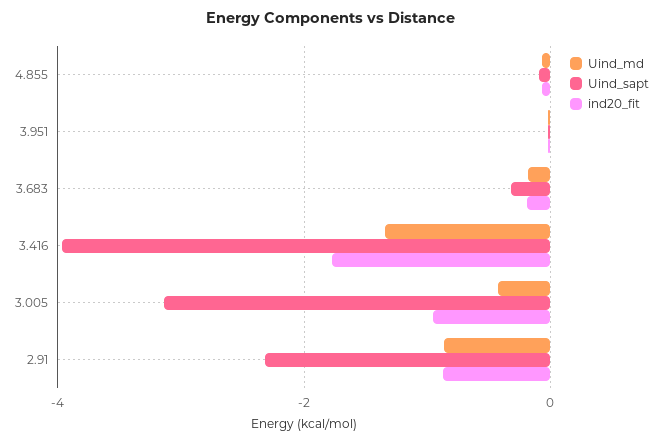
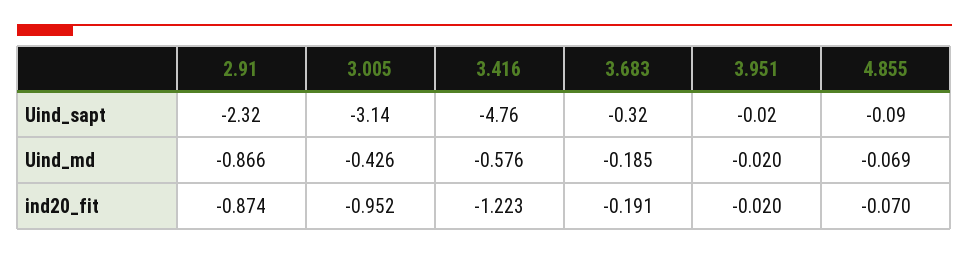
Uind_md, 3.416: -1.4 -> -0.576
Uind_sapt, 3.416: -4 -> -4.76
ind20_fit, 3.416: -1.8 -> -1.223

